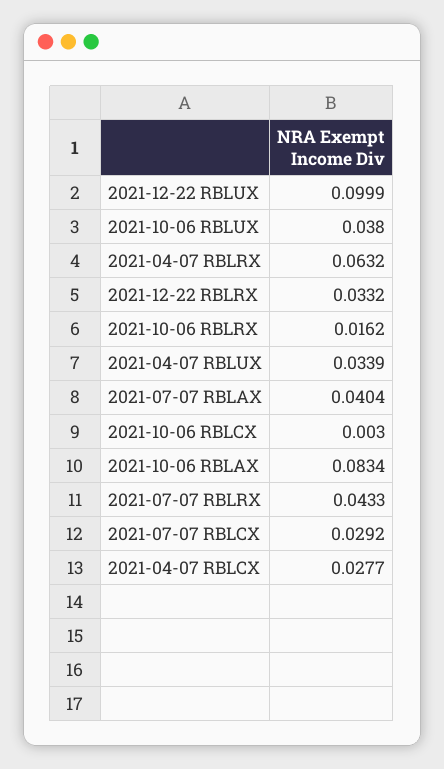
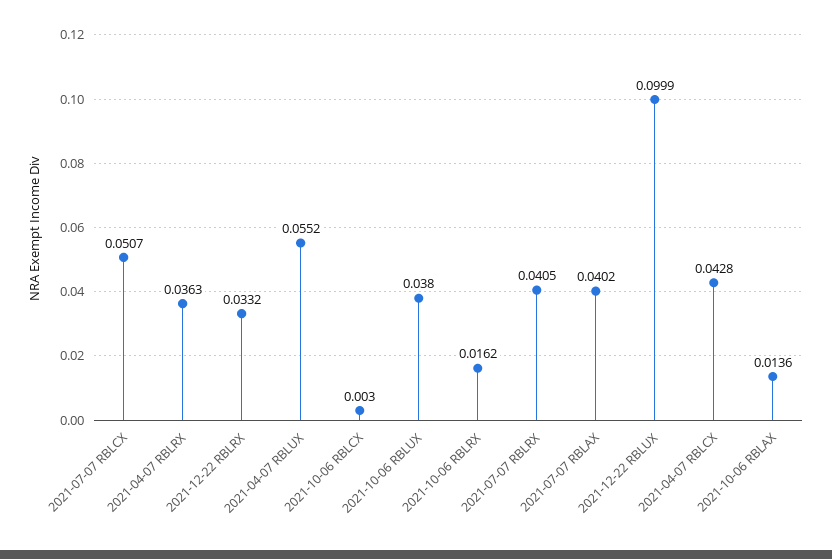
2021-04-07 RBLRX: 0.0632 -> 0.0363
2021-04-07 RBLUX: 0.0339 -> 0.0552
2021-07-07 RBLAX: 0.0404 -> 0.0402
2021-10-06 RBLAX: 0.0834 -> 0.0136
2021-07-07 RBLRX: 0.0433 -> 0.0405
2021-07-07 RBLCX: 0.0292 -> 0.0507
2021-04-07 RBLCX: 0.0277 -> 0.0428

